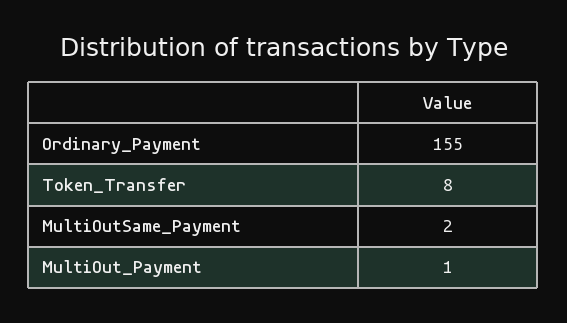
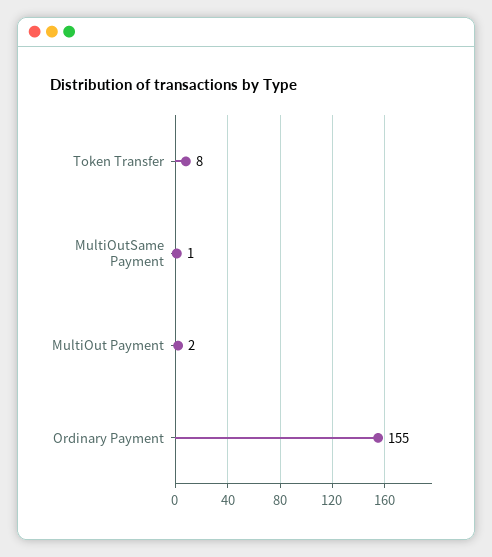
MultiOutSame_Payment: 2 -> 1
MultiOut_Payment: 1 -> 2

